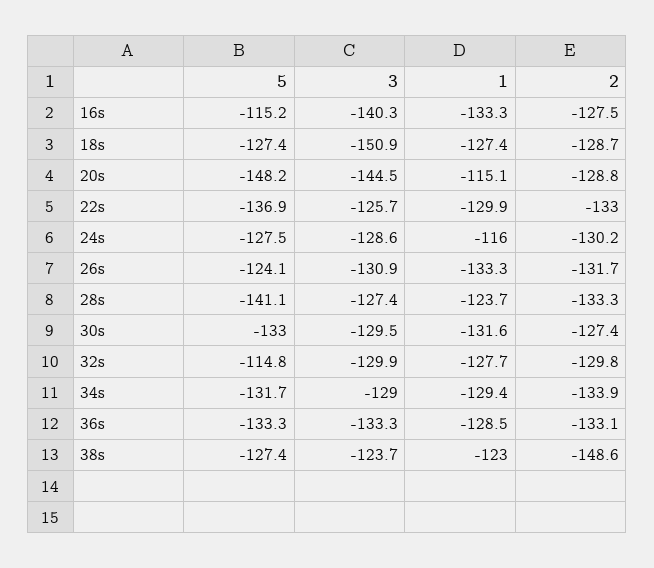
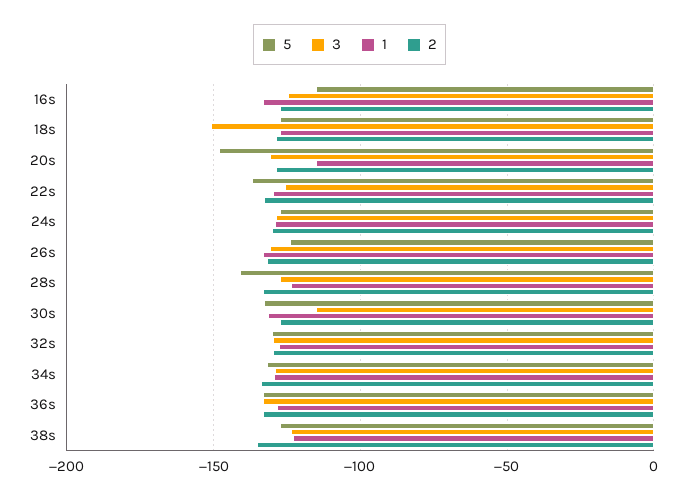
3, 16s: -140.3 -> -125
3, 20s: -144.5 -> -130
1, 24s: -116 -> -130
3, 30s: -129.5 -> -115
5, 32s: -114.8 -> -130
2, 38s: -148.6 -> -135

